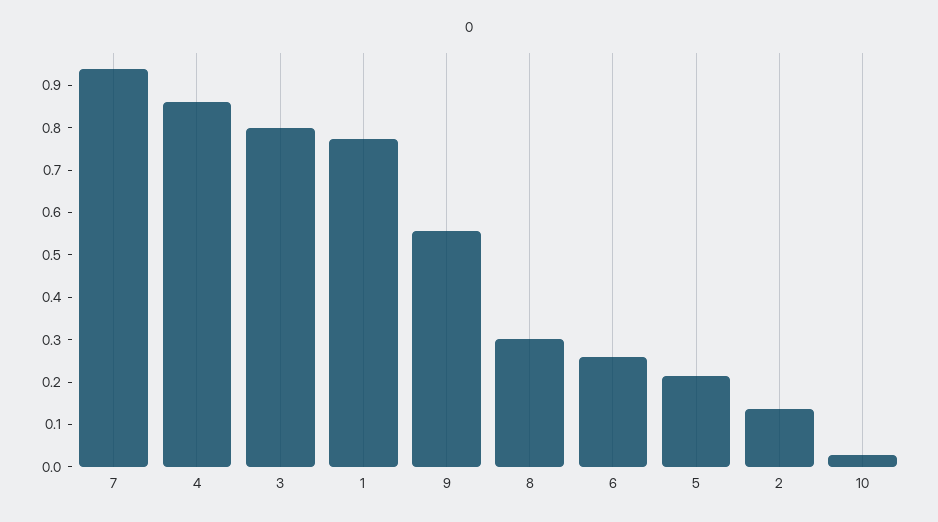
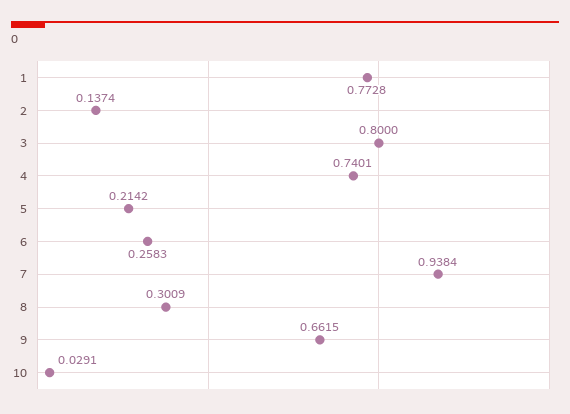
4: 0.86 -> 0.7401
9: 0.56 -> 0.6615

